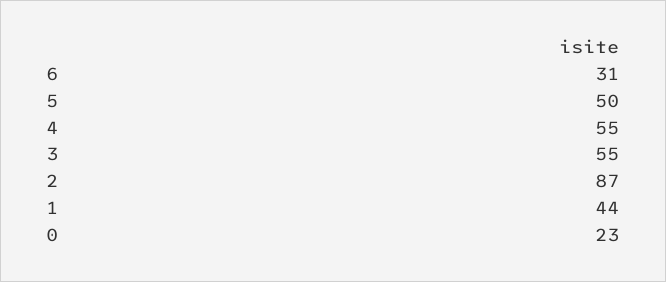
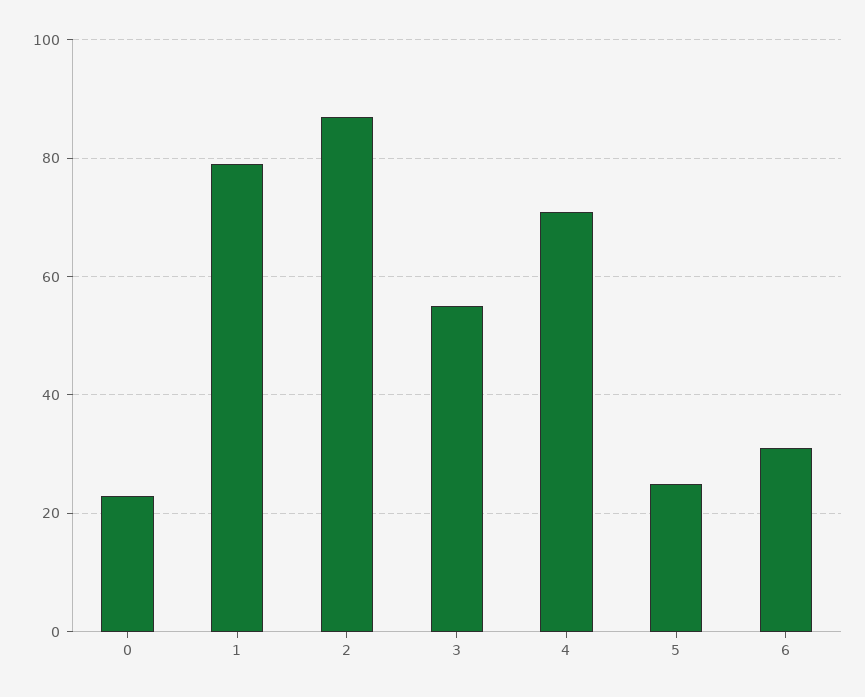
5: 50 -> 25
4: 55 -> 70
1: 44 -> 80

